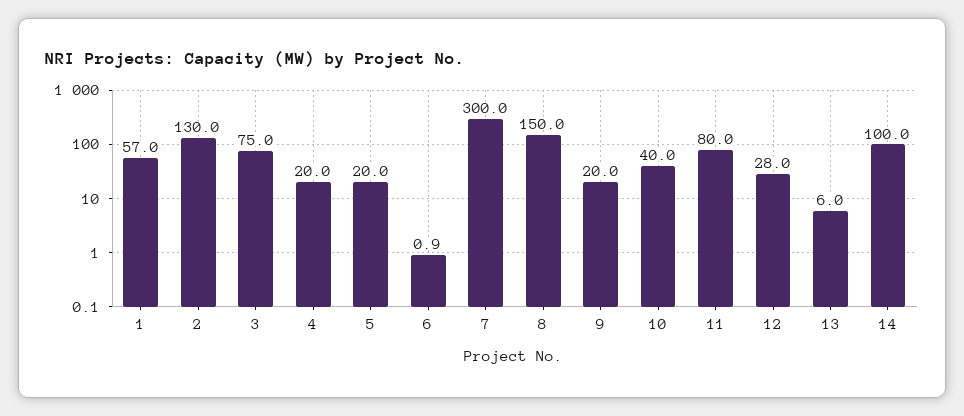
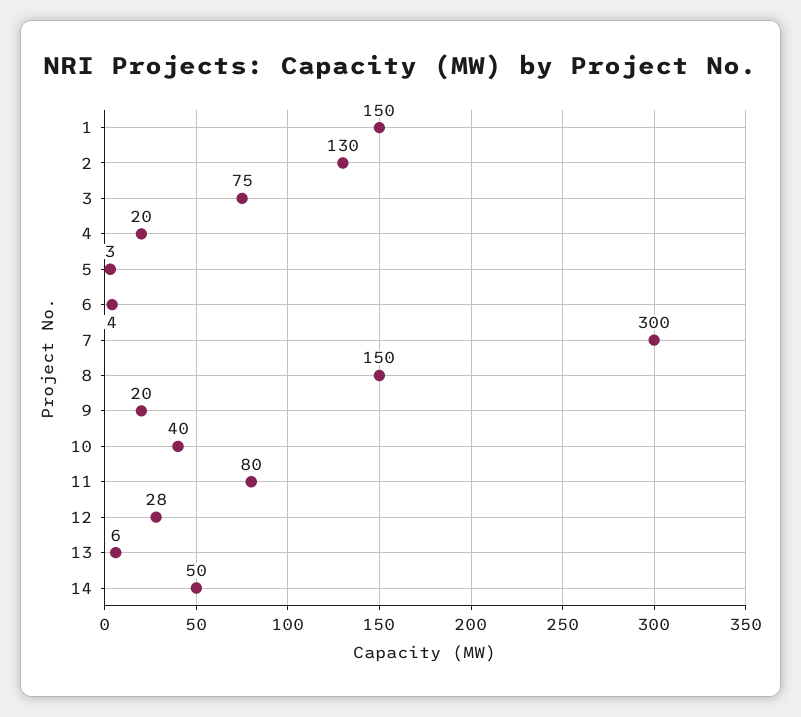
1: 57 -> 150
5: 20 -> 3
6: 0.9 -> 4
14: 100 -> 50

